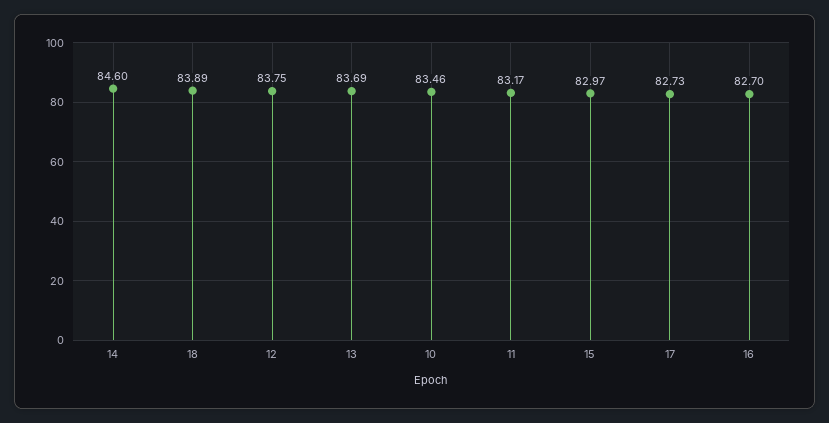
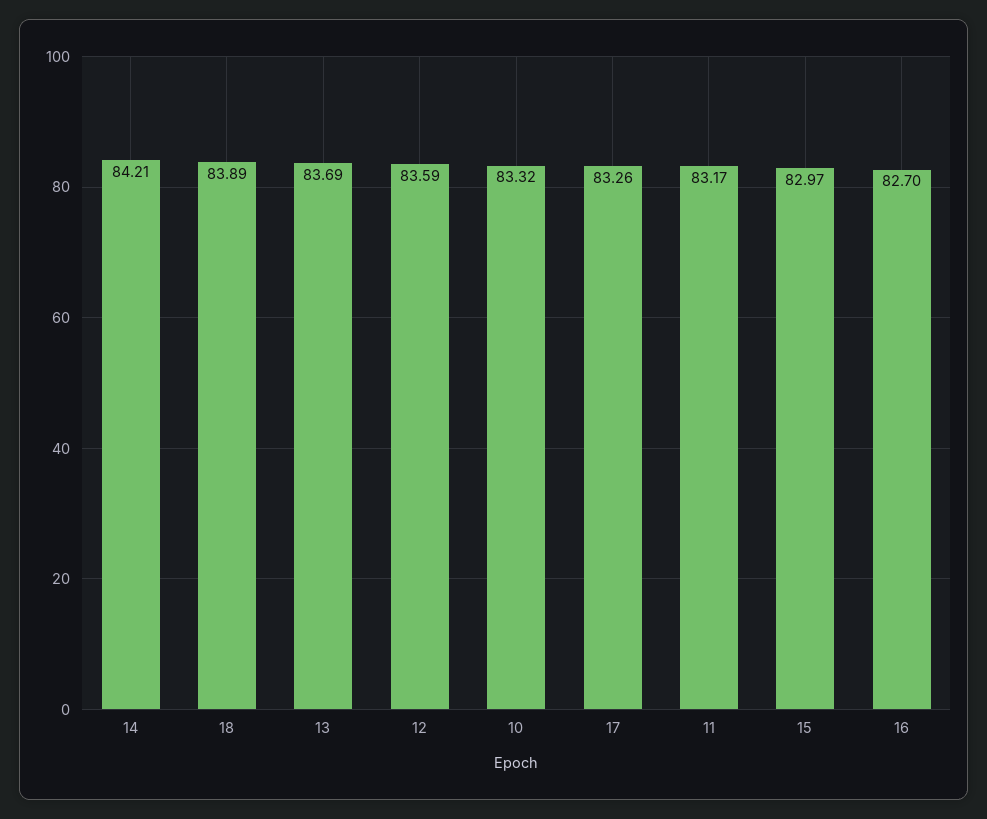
14: 84.6 -> 84.21
12: 83.75 -> 83.59
10: 83.46 -> 83.32
17: 82.73 -> 83.26

